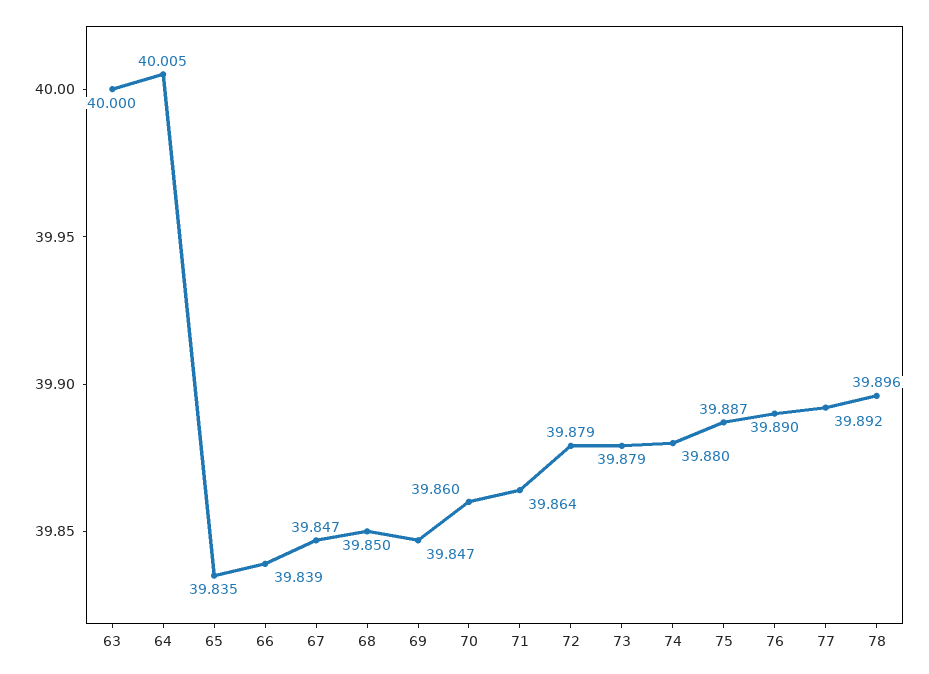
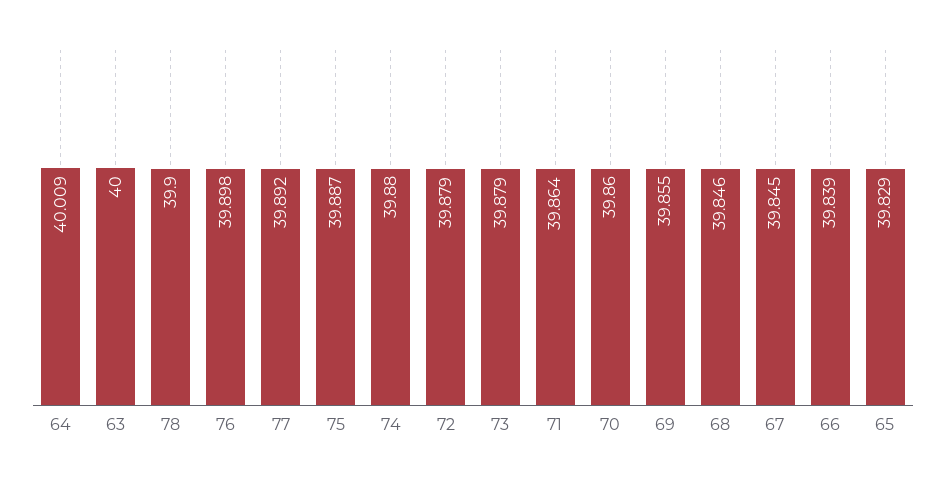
64: 40.005 -> 40.009
65: 39.835 -> 39.829
67: 39.847 -> 39.845
68: 39.85 -> 39.846
69: 39.847 -> 39.855
76: 39.89 -> 39.898
78: 39.896 -> 39.9

